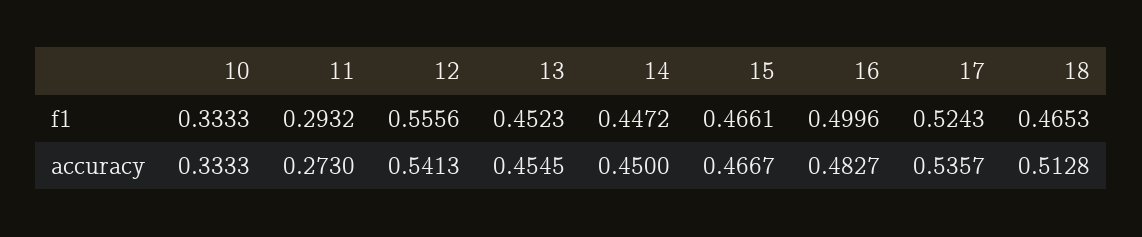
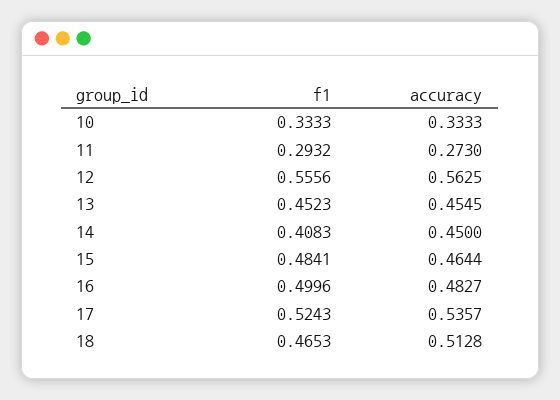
14, f1: 0.4472 -> 0.4083
15, f1: 0.4661 -> 0.4841
12, accuracy: 0.5413 -> 0.5625
15, accuracy: 0.4667 -> 0.4644

